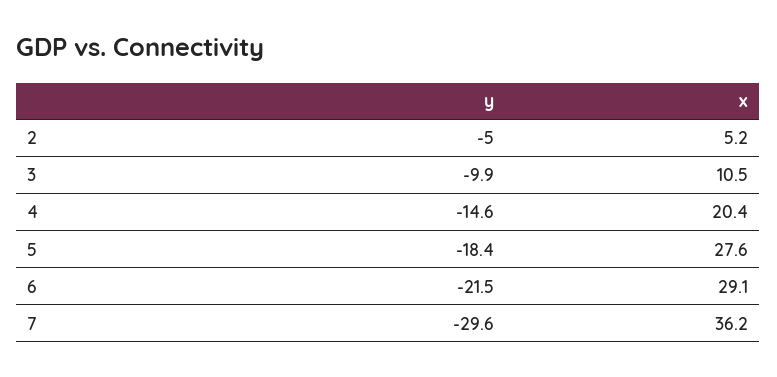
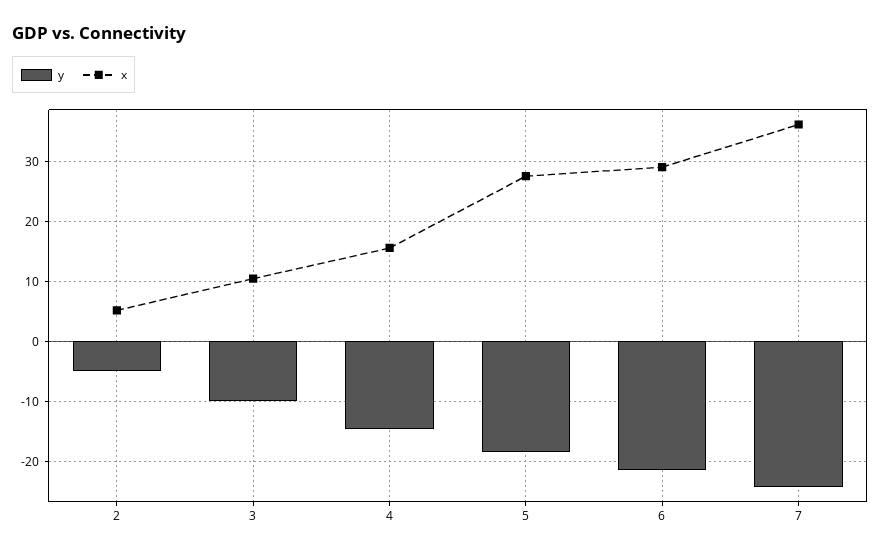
x, 4: 20.4 -> 16
y, 7: -29.6 -> -24

